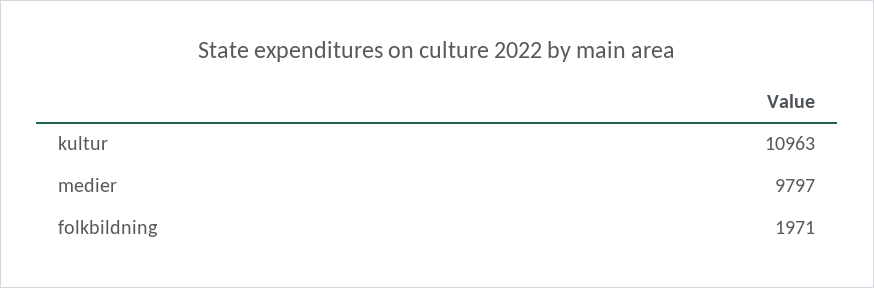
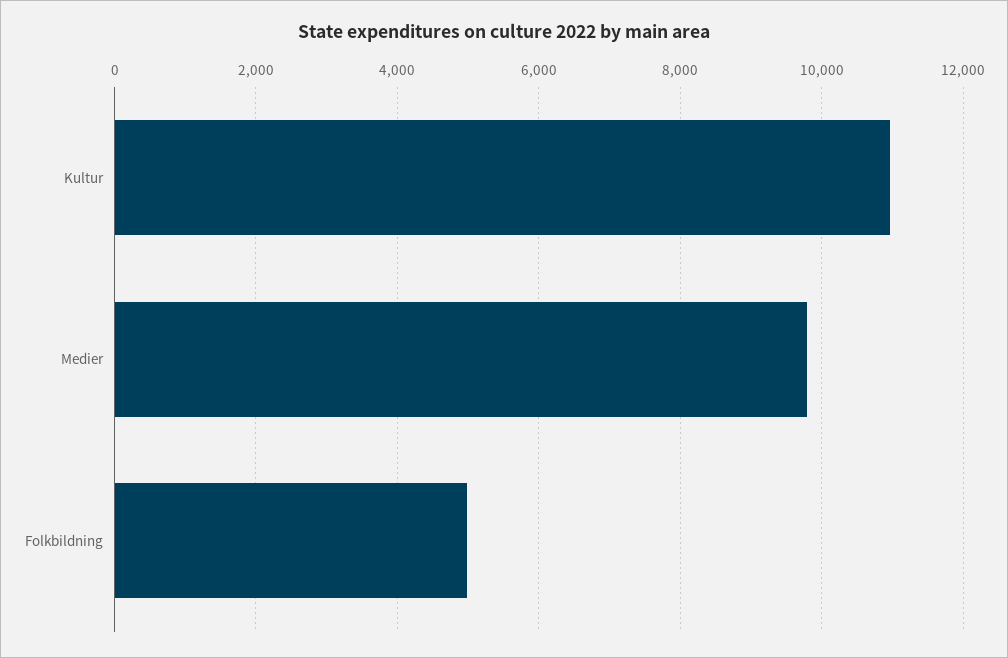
folkbildning: 1971 -> 5000

